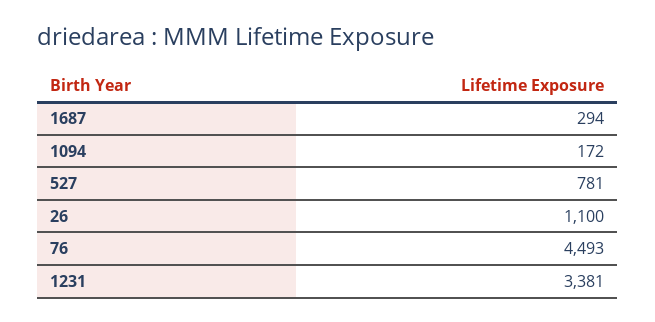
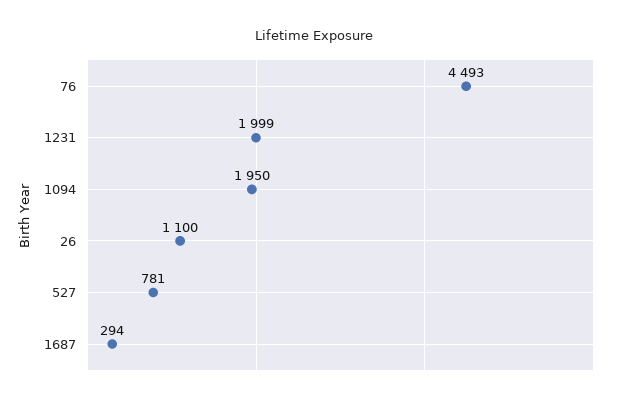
1094: 172 -> 1950
1231: 3381 -> 1999

